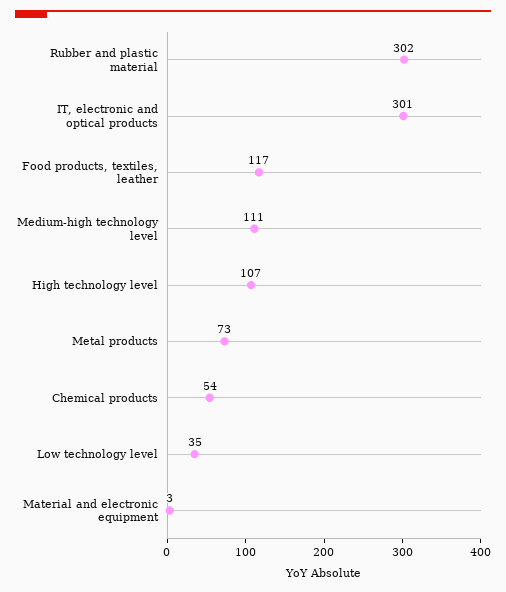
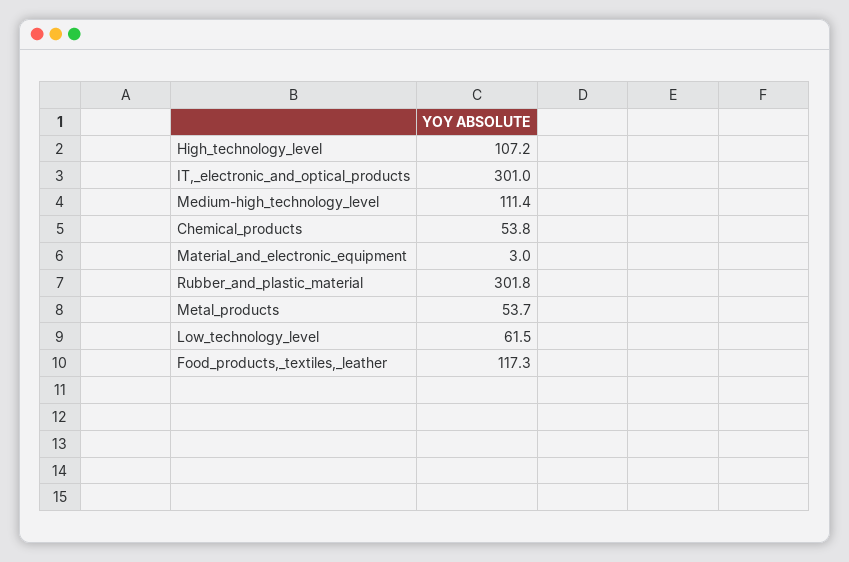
Metal products: 73 -> 53.7
Low technology level: 35 -> 61.5

